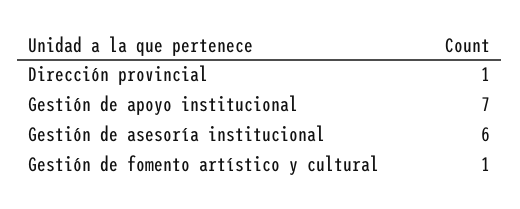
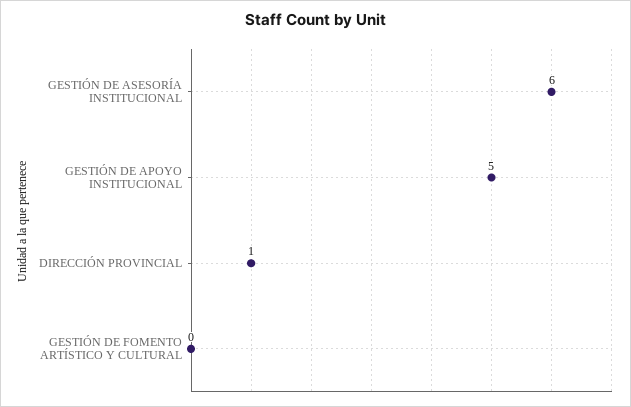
Gestión de apoyo institucional: 7 -> 5
Gestión de fomento artístico y cultural: 1 -> 0

